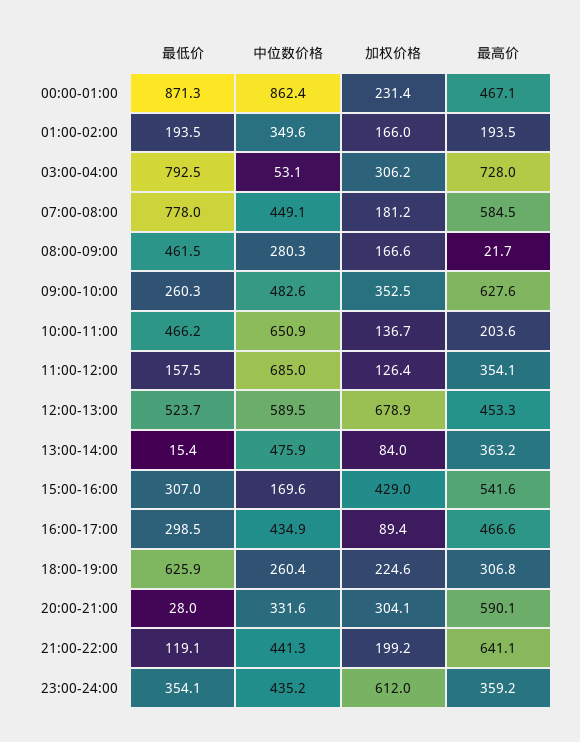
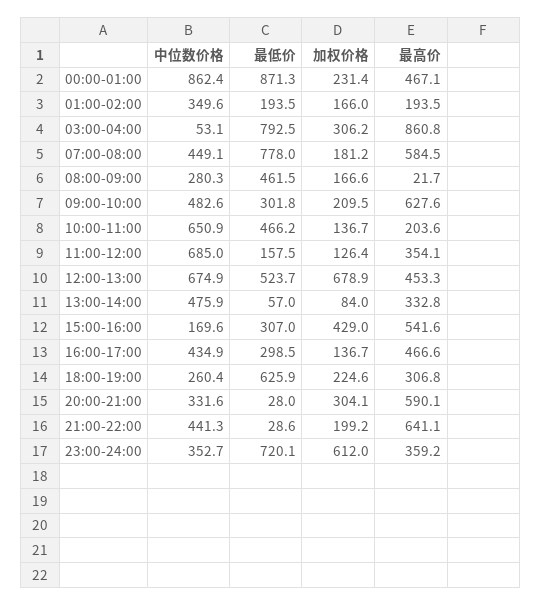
最高价, 03:00-04:00: 728 -> 860.8
最低价, 09:00-10:00: 260.3 -> 301.8
加权价格, 09:00-10:00: 352.5 -> 209.5
中位数价格, 12:00-13:00: 589.5 -> 674.9
最低价, 13:00-14:00: 15.4 -> 57
最高价, 13:00-14:00: 363.2 -> 332.8
加权价格, 16:00-17:00: 89.4 -> 136.7
最低价, 21:00-22:00: 119.1 -> 28.6
最低价, 23:00-24:00: 354.1 -> 720.1
中位数价格, 23:00-24:00: 435.2 -> 352.7

